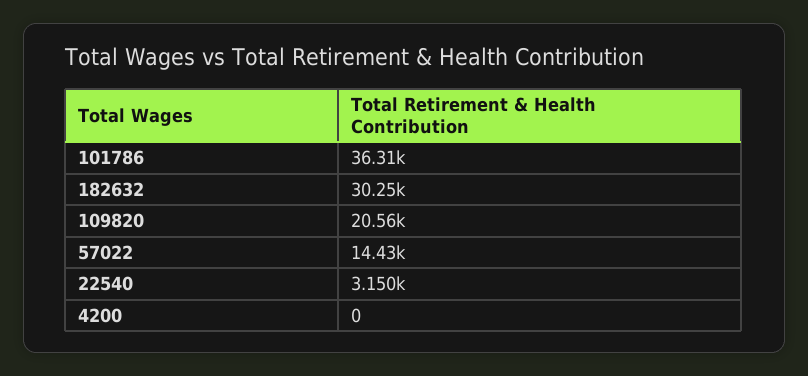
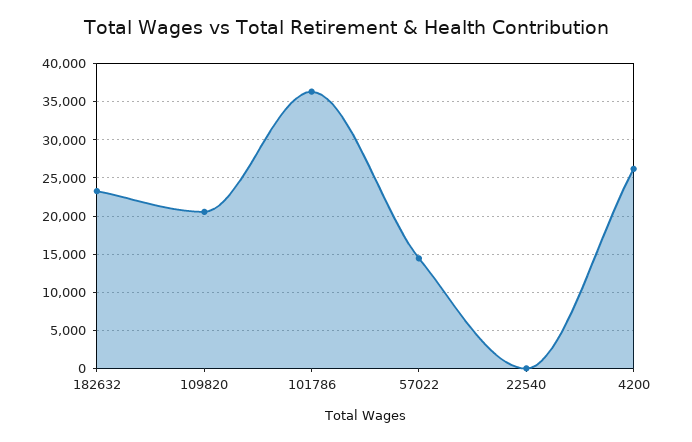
182632: 30250 -> 23000
22540: 3150 -> 0
4200: 0 -> 26000

